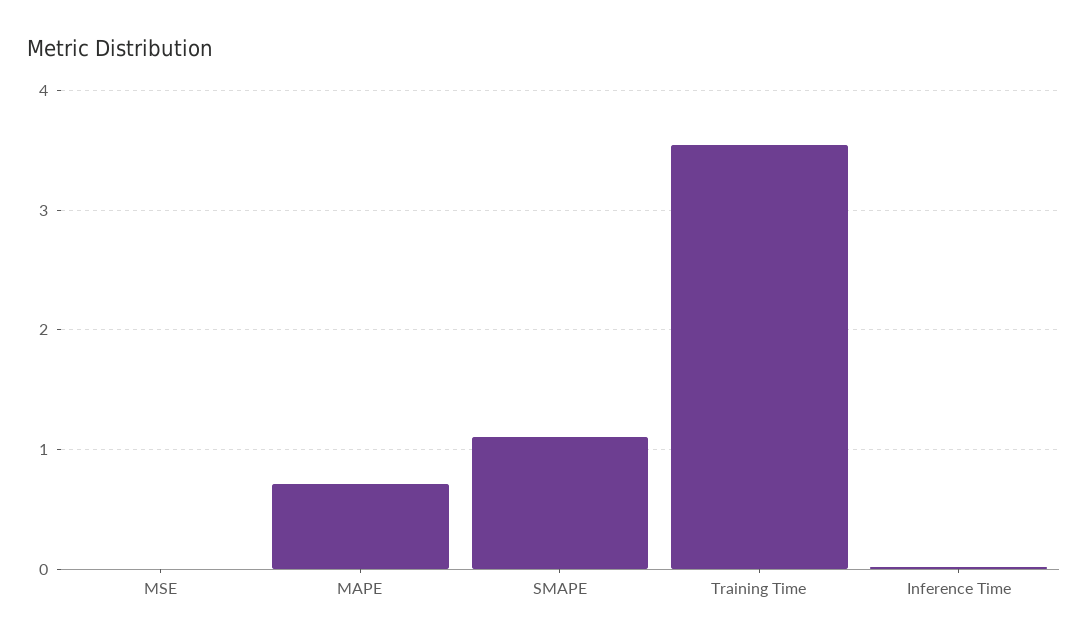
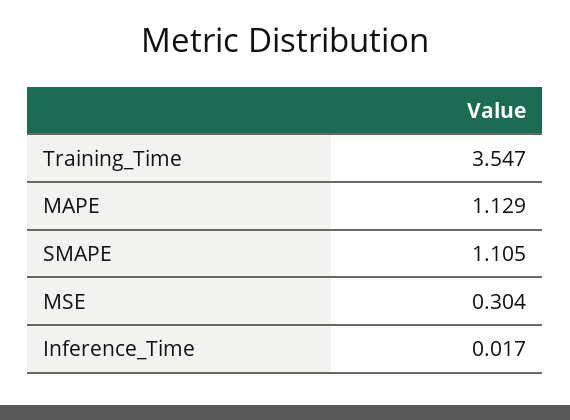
MSE: 0 -> 0.304
MAPE: 0.7 -> 1.129

